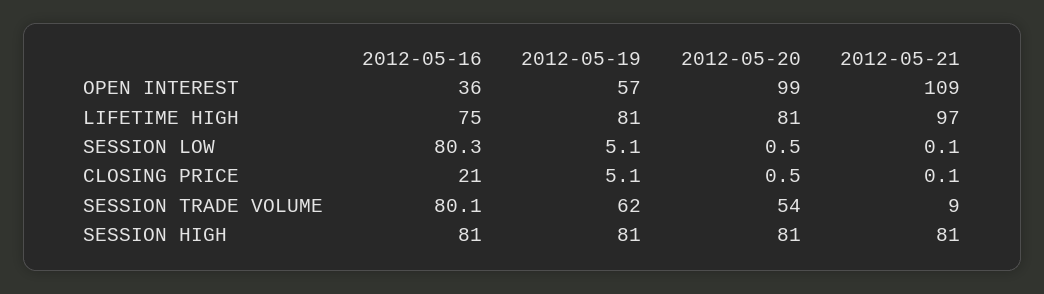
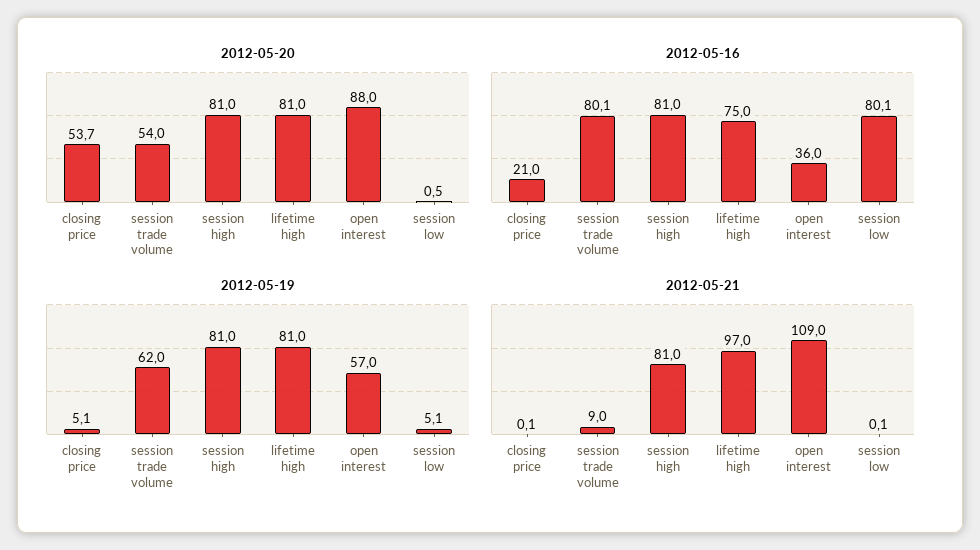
2012-05-20, OPEN INTEREST: 99 -> 88
2012-05-16, SESSION LOW: 80.3 -> 80.1
2012-05-20, CLOSING PRICE: 0.5 -> 53.7

